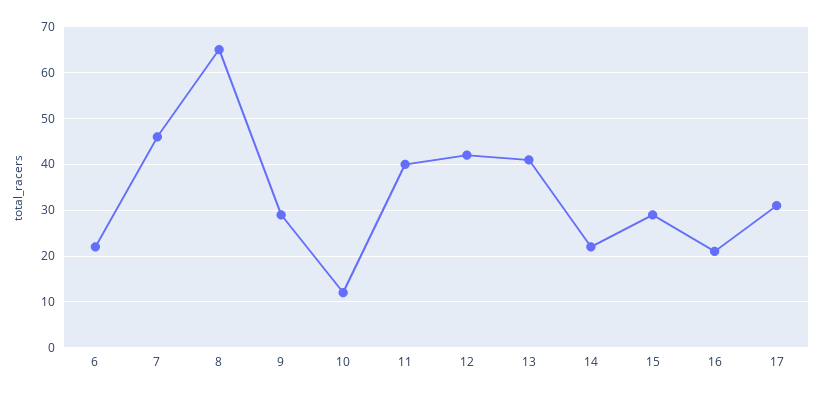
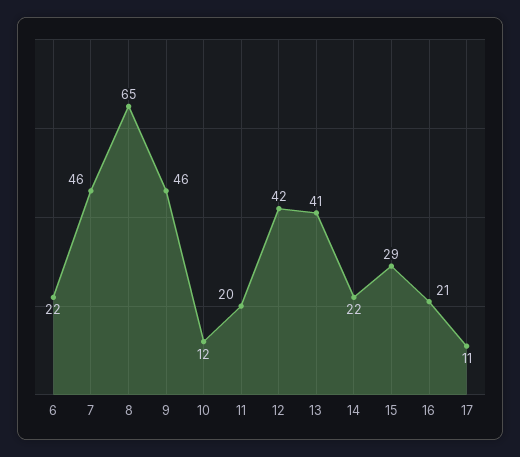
9: 30 -> 46
11: 40 -> 20
17: 30 -> 11

